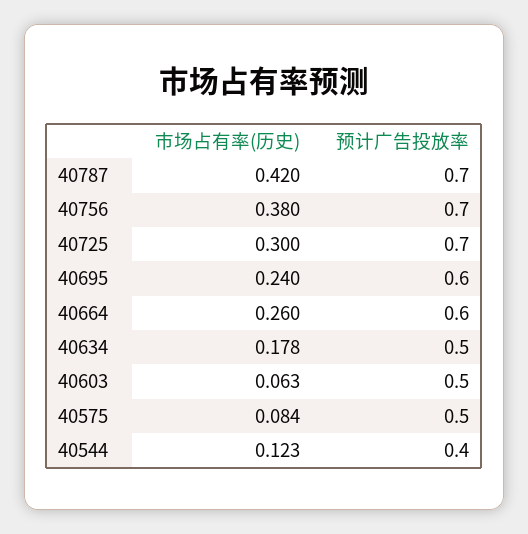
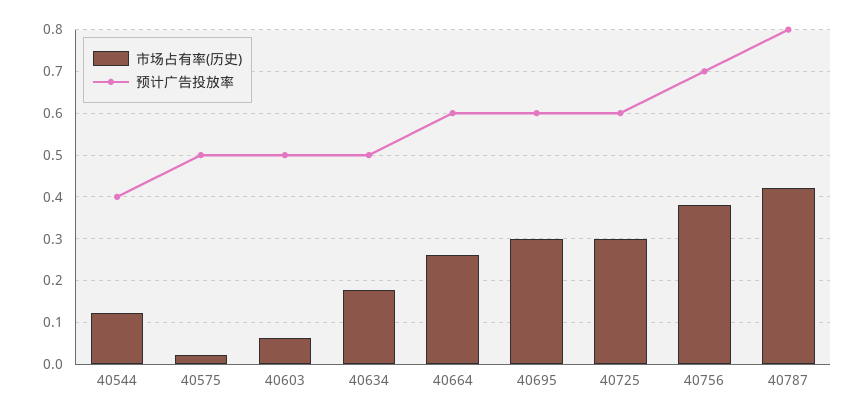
预计广告投放率, 40787: 0.7 -> 0.8
预计广告投放率, 40725: 0.7 -> 0.6
市场占有率(历史), 40695: 0.24 -> 0.3
市场占有率(历史), 40575: 0.084 -> 0.02

